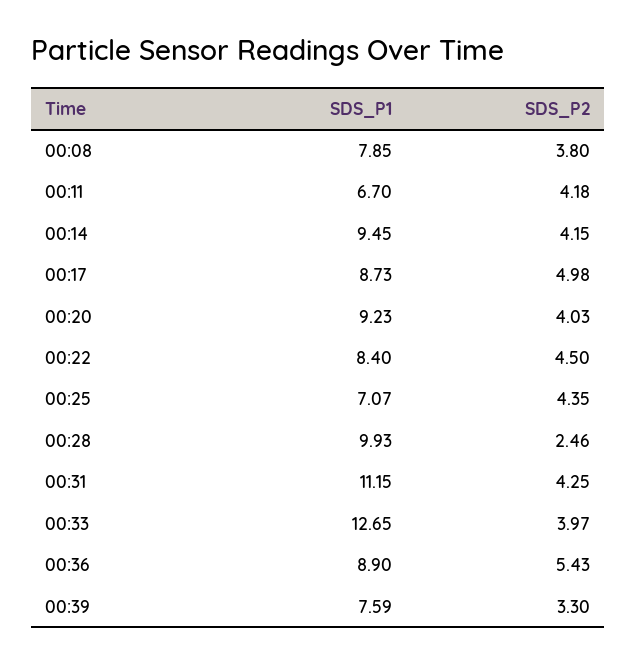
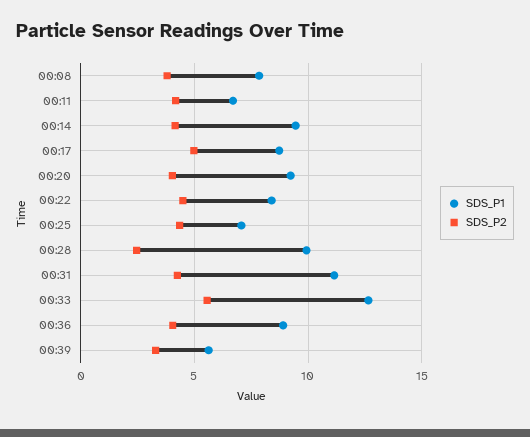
SDS_P2, 00:33: 3.97 -> 5.5
SDS_P2, 00:36: 5.43 -> 4
SDS_P1, 00:39: 7.59 -> 5.5

